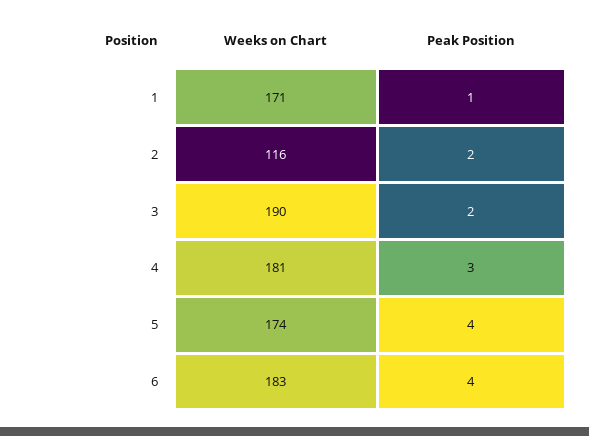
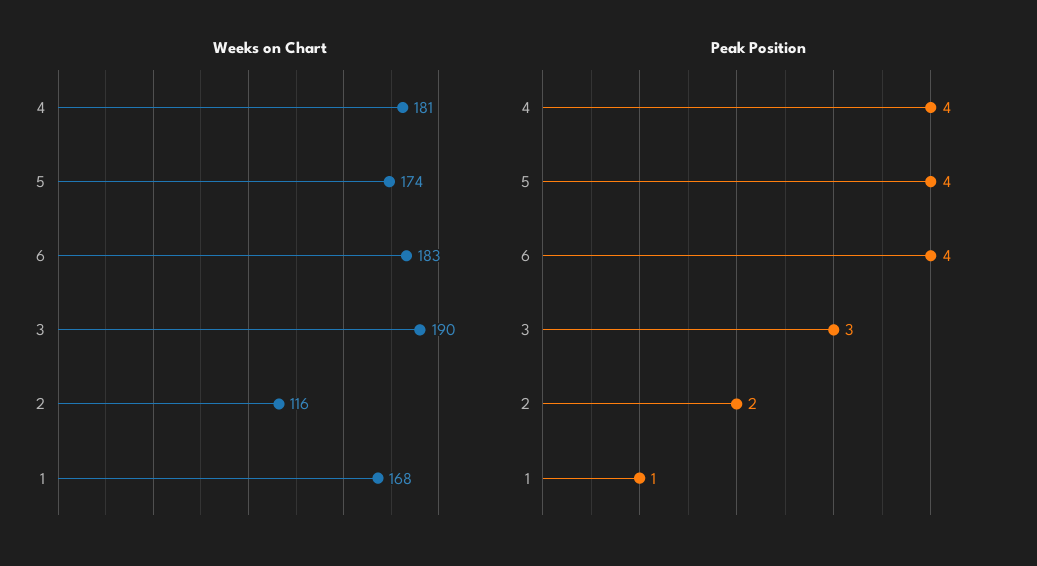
Weeks on Chart, 1: 171 -> 168
Peak Position, 3: 2 -> 3
Peak Position, 4: 3 -> 4

